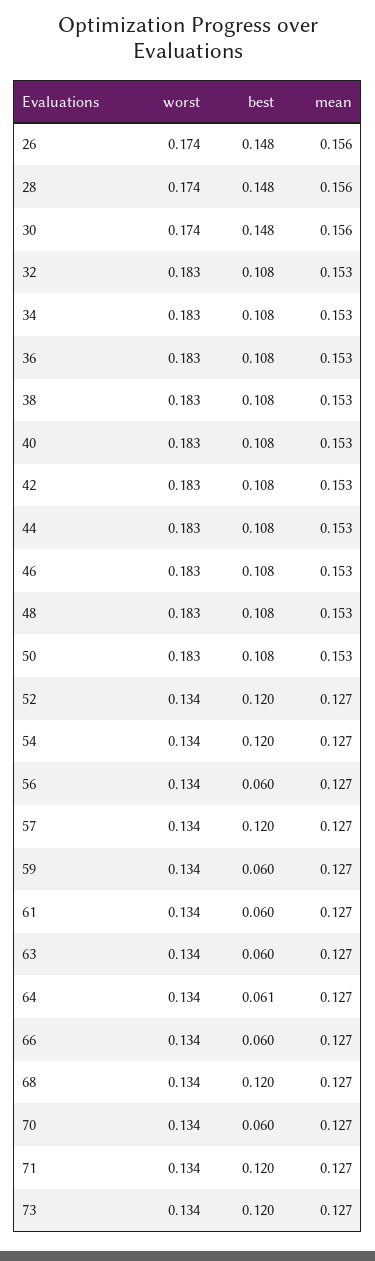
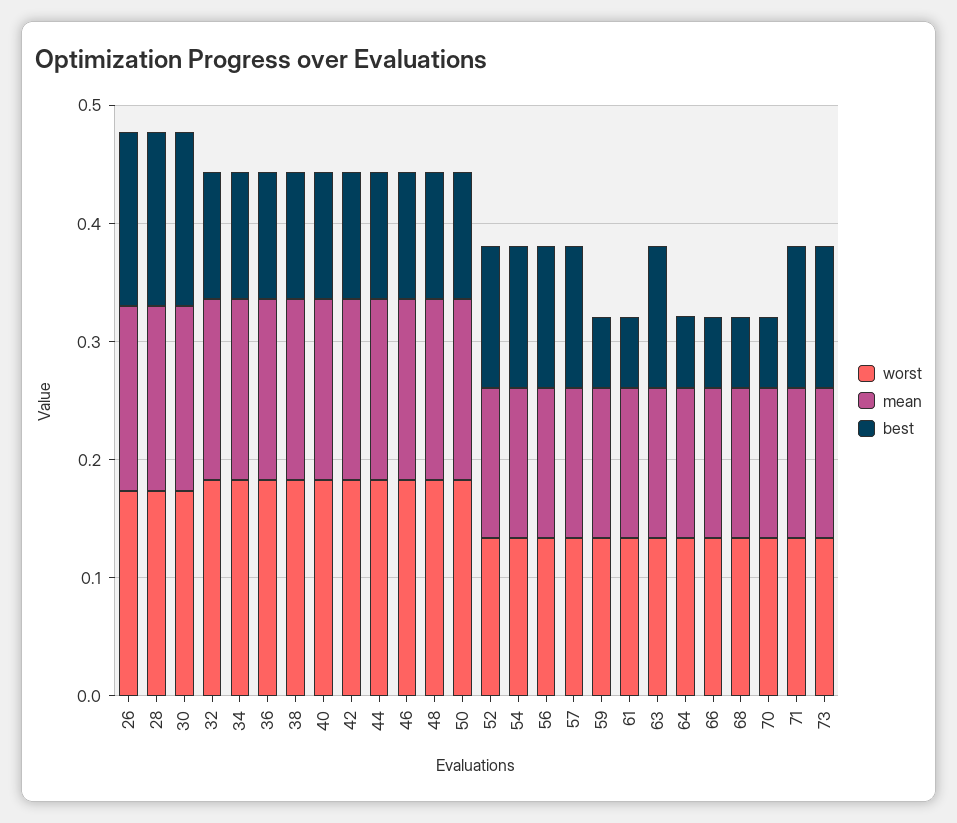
best, 56: 0.06 -> 0.12
best, 63: 0.06 -> 0.12
best, 68: 0.12 -> 0.06

